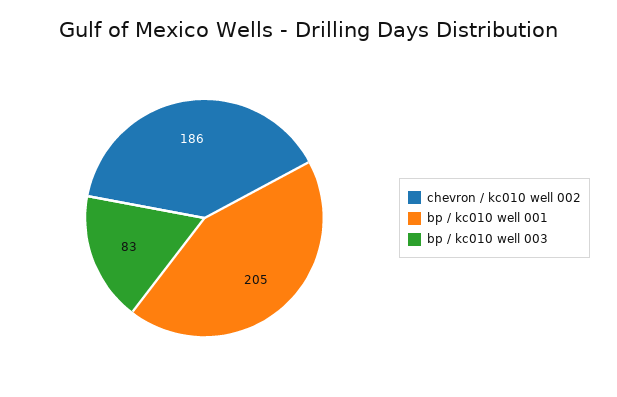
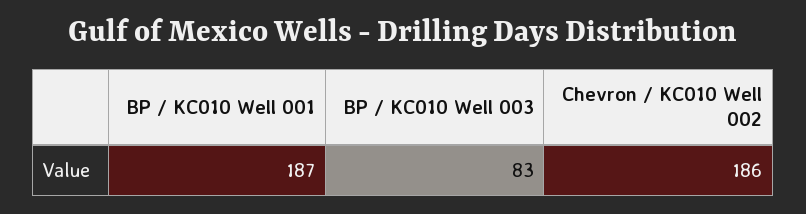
bp / kc010 well 001: 205 -> 187

